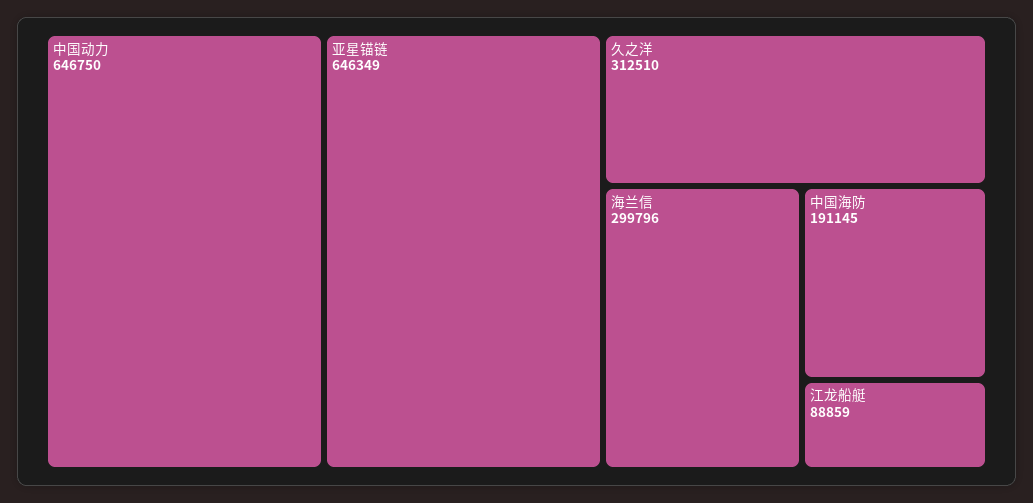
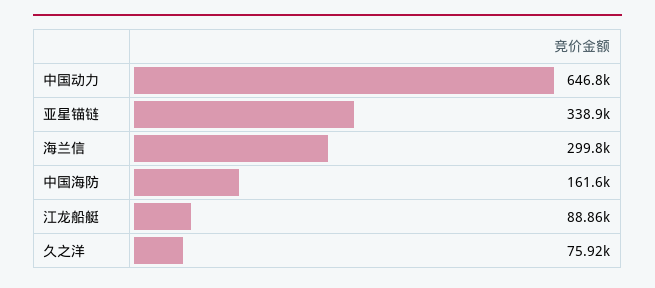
亚星锚链: 646349 -> 338900
久之洋: 312510 -> 75920
中国海防: 191145 -> 161600

